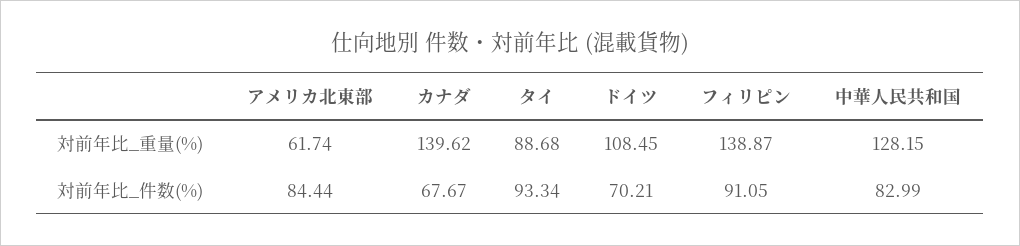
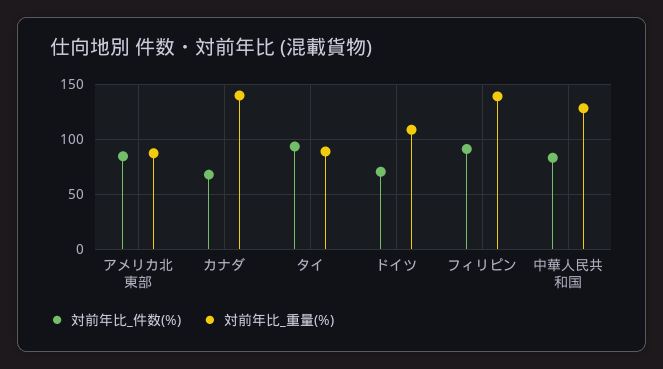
対前年比_重量(%), アメリカ北東部: 61.74 -> 90

